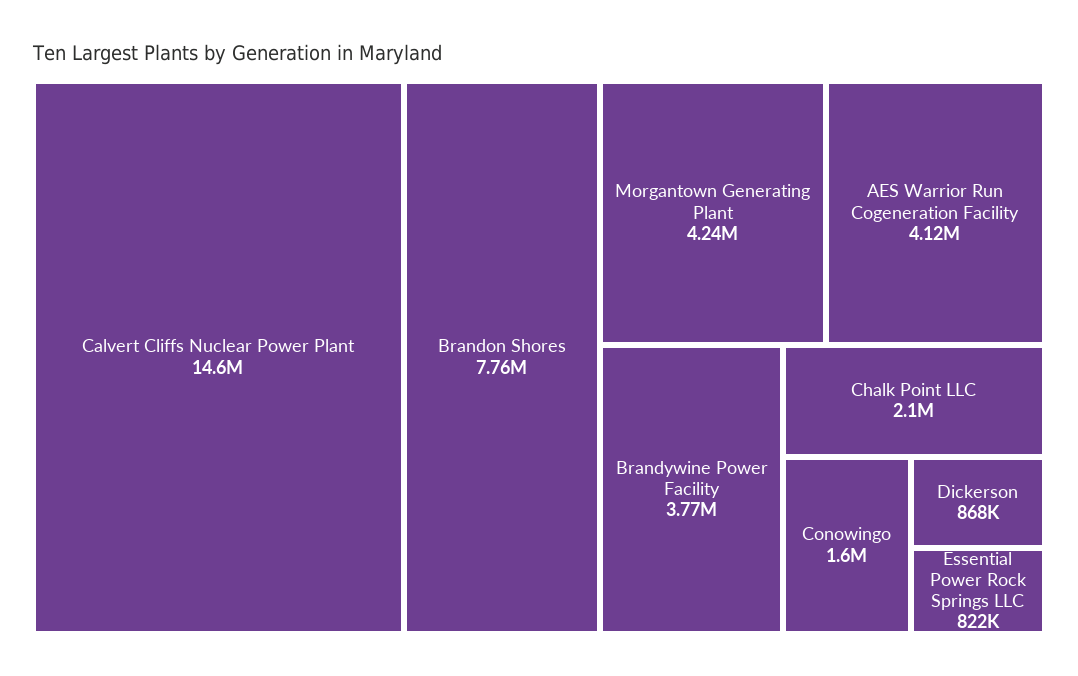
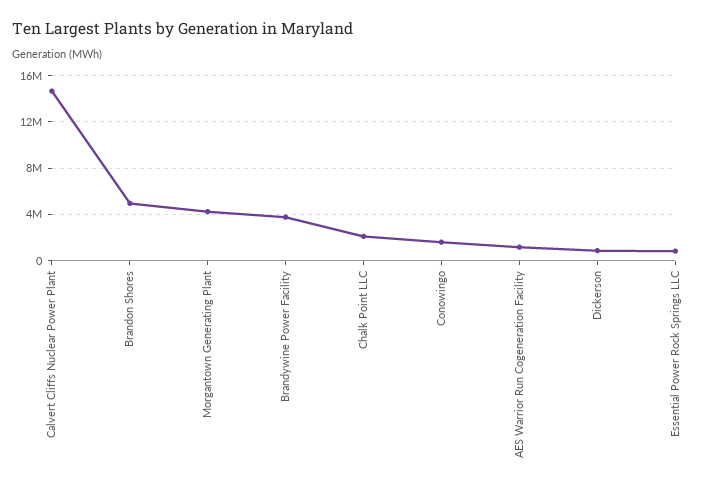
Brandon Shores: 7760000 -> 5000000
AES Warrior Run Cogeneration Facility: 4120000 -> 1000000

